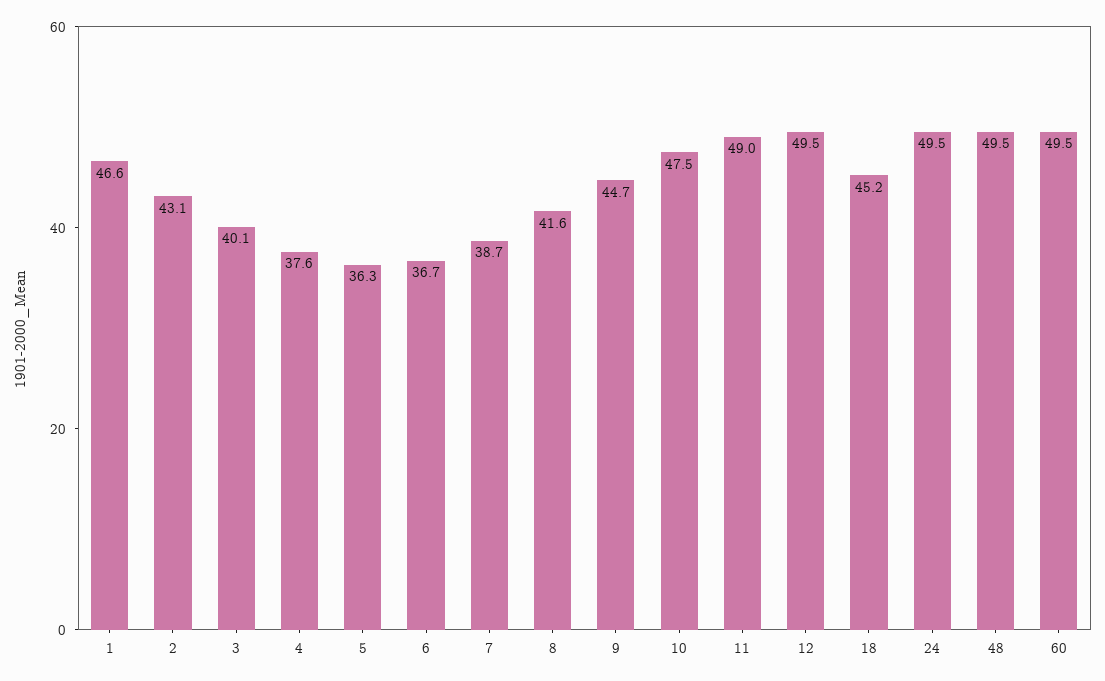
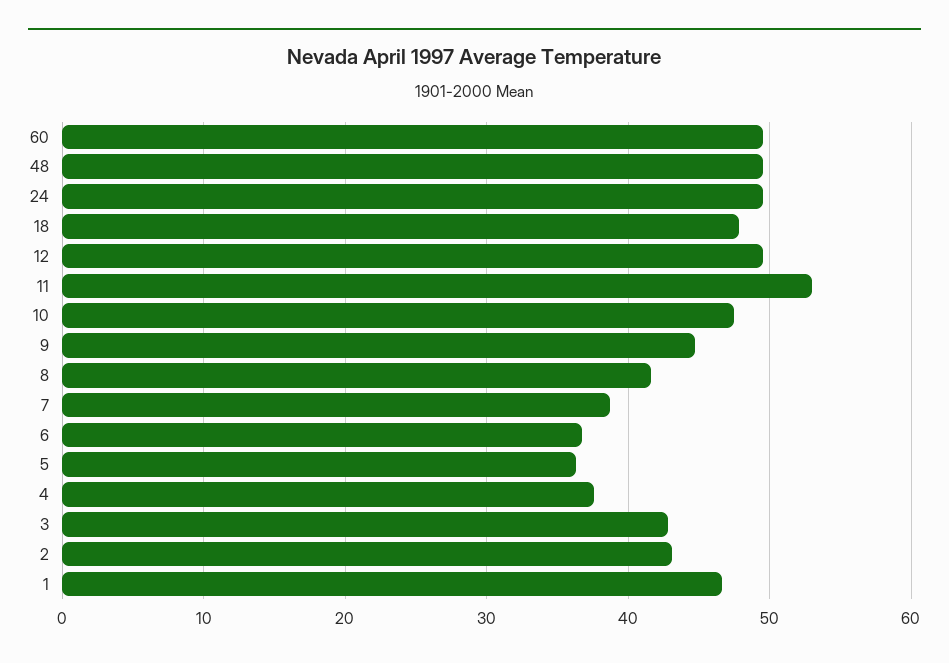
3: 40.1 -> 43
11: 49 -> 53
18: 45.2 -> 48

